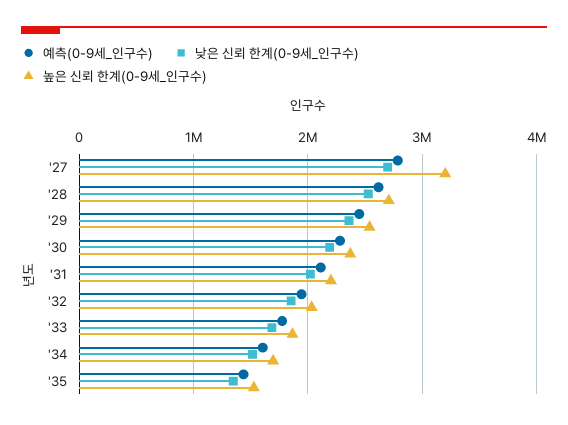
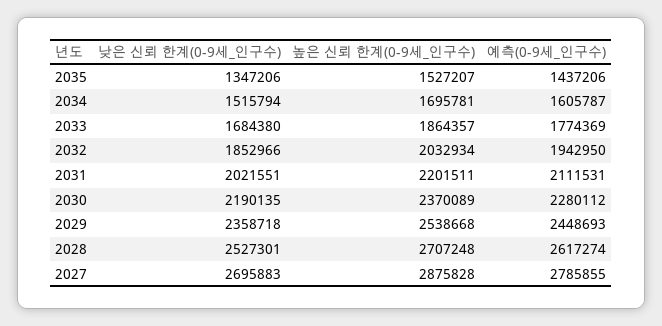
높은 신뢰 한계(0-9세_인구수), '27: 3200000 -> 2875828

